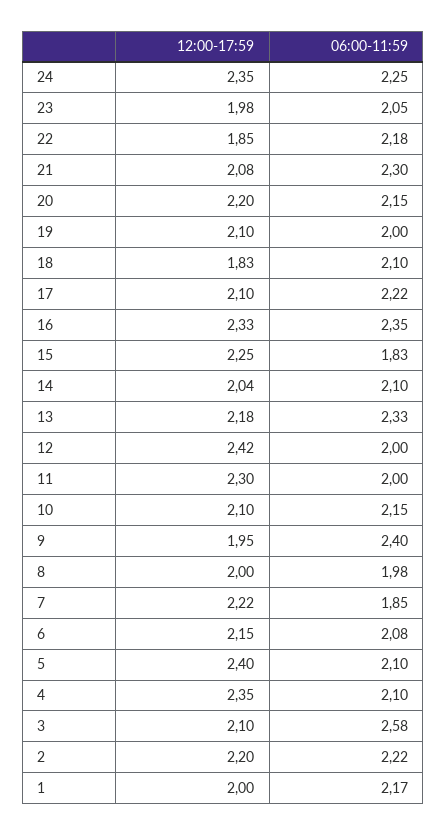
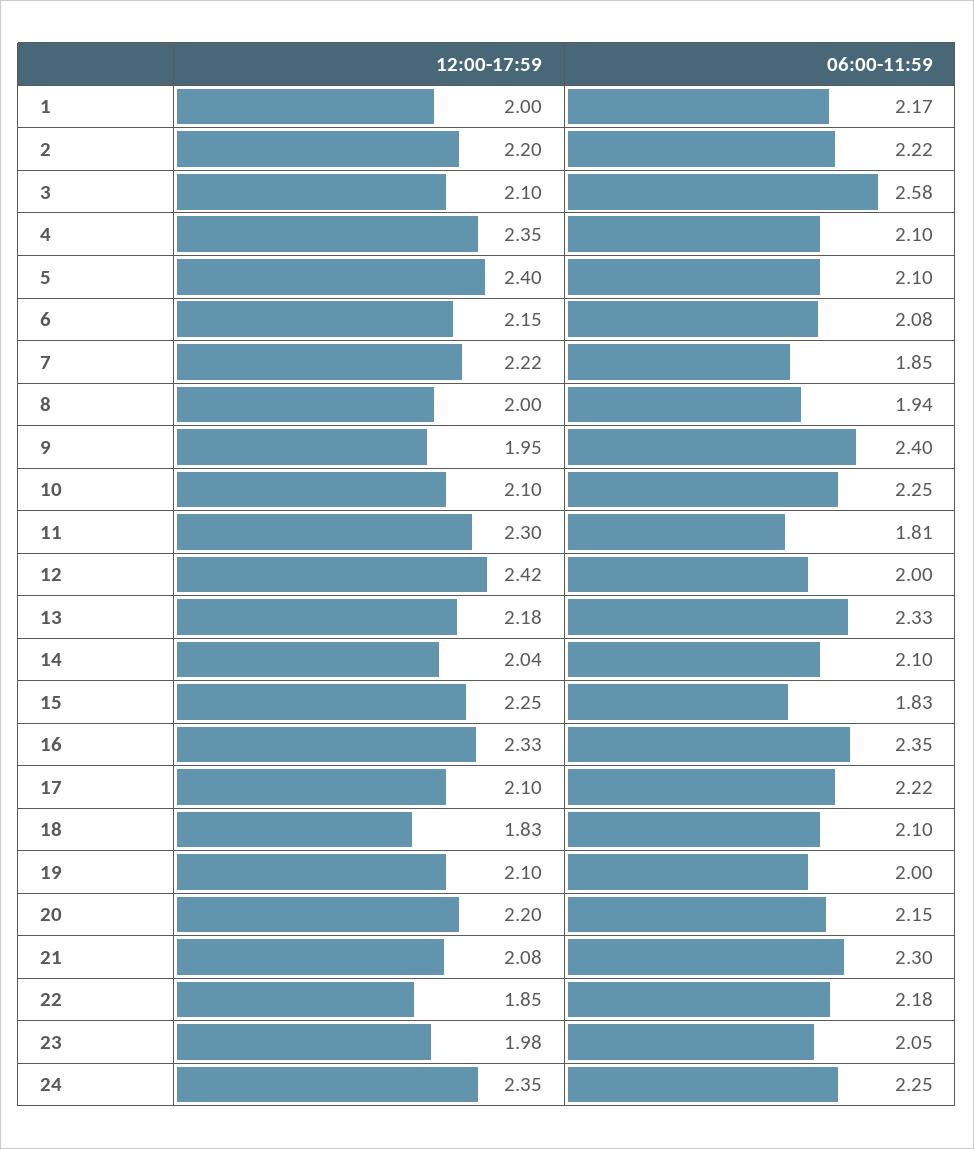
06:00-11:59, 11: 2 -> 1.81
06:00-11:59, 10: 2.15 -> 2.25
06:00-11:59, 8: 1.98 -> 1.94

